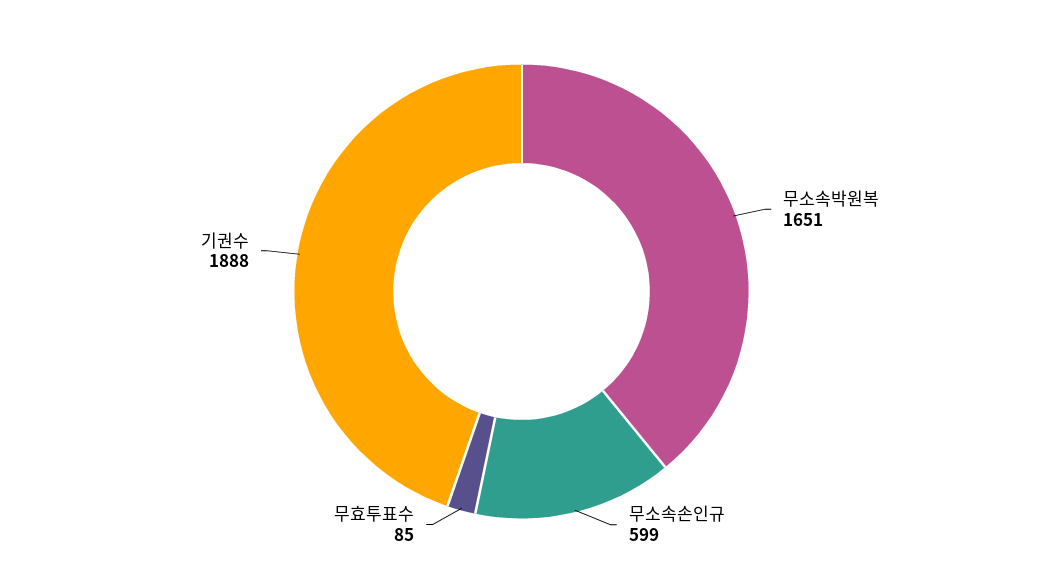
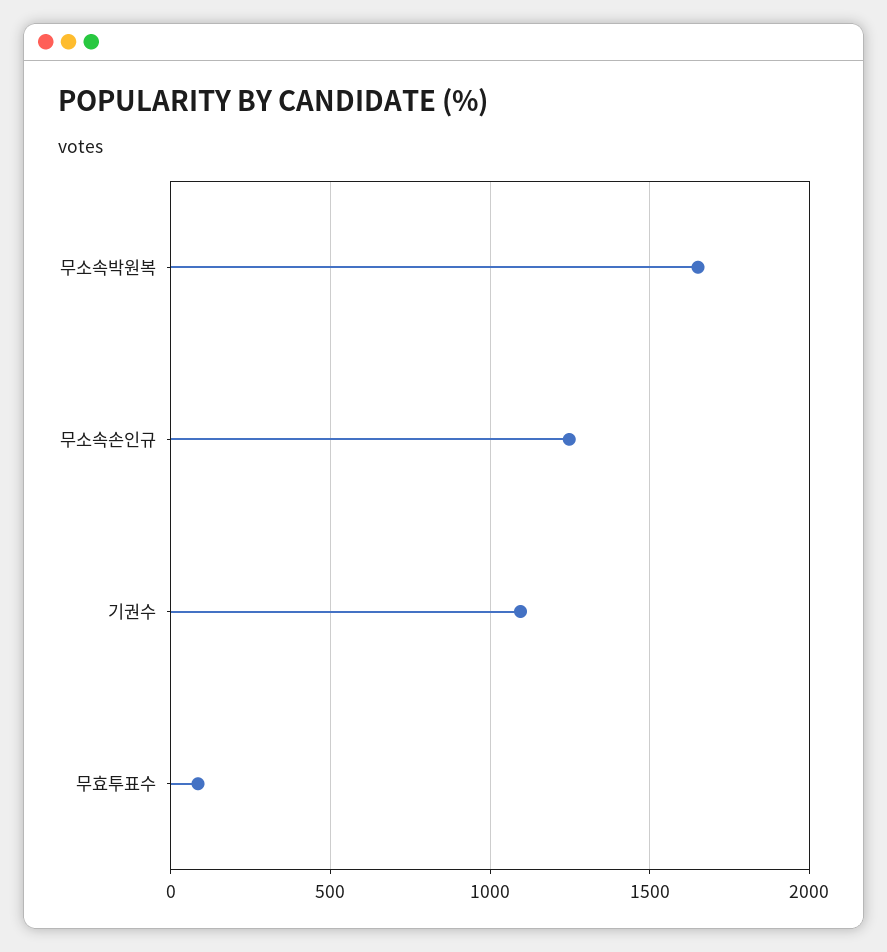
무소속손인규: 599 -> 1250
기권수: 1888 -> 1100

